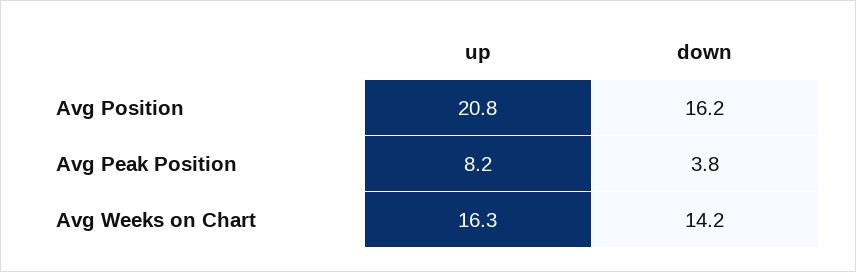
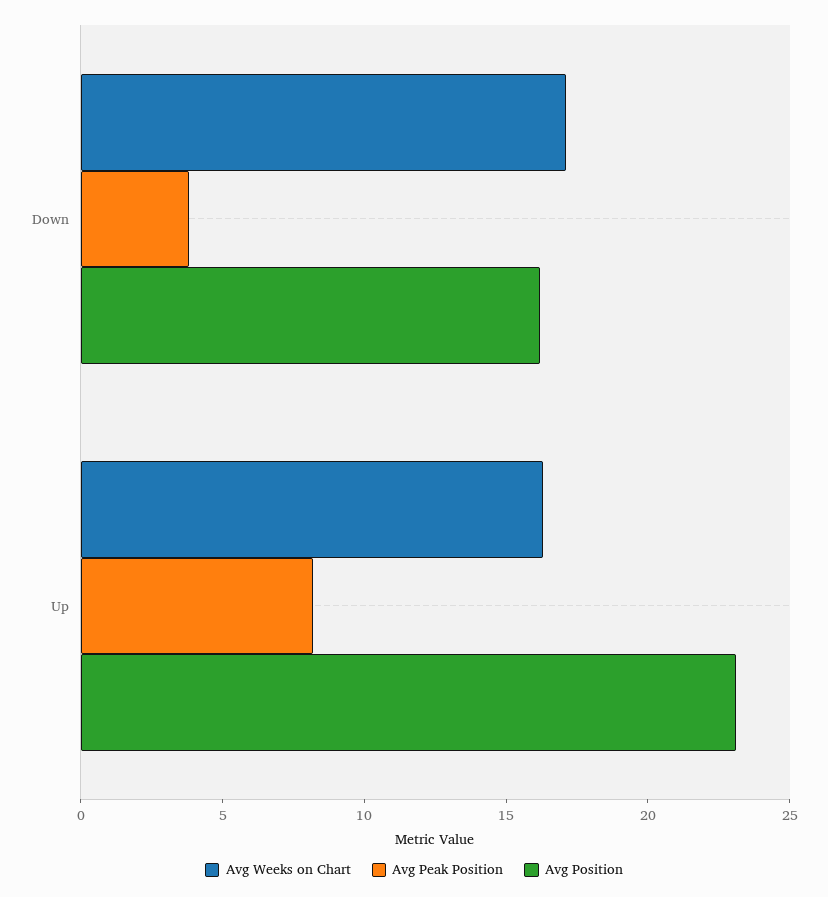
Avg Position, up: 20.8 -> 23
Avg Weeks on Chart, down: 14.2 -> 17

